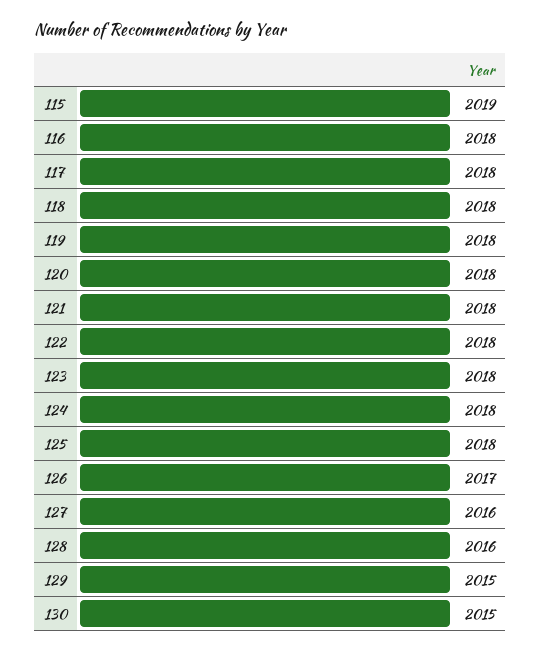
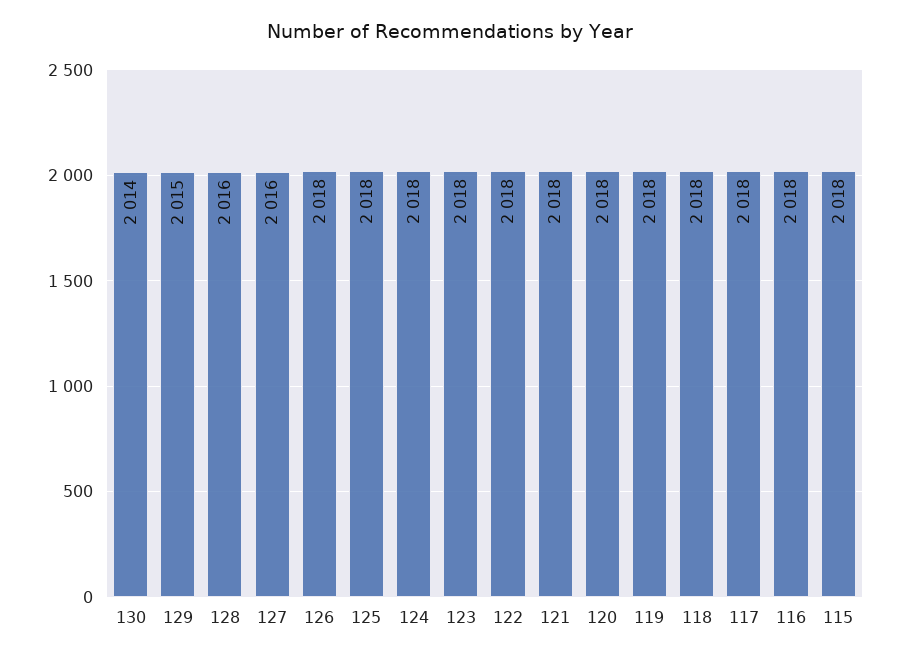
115: 2019 -> 2018
126: 2017 -> 2018
130: 2015 -> 2014

